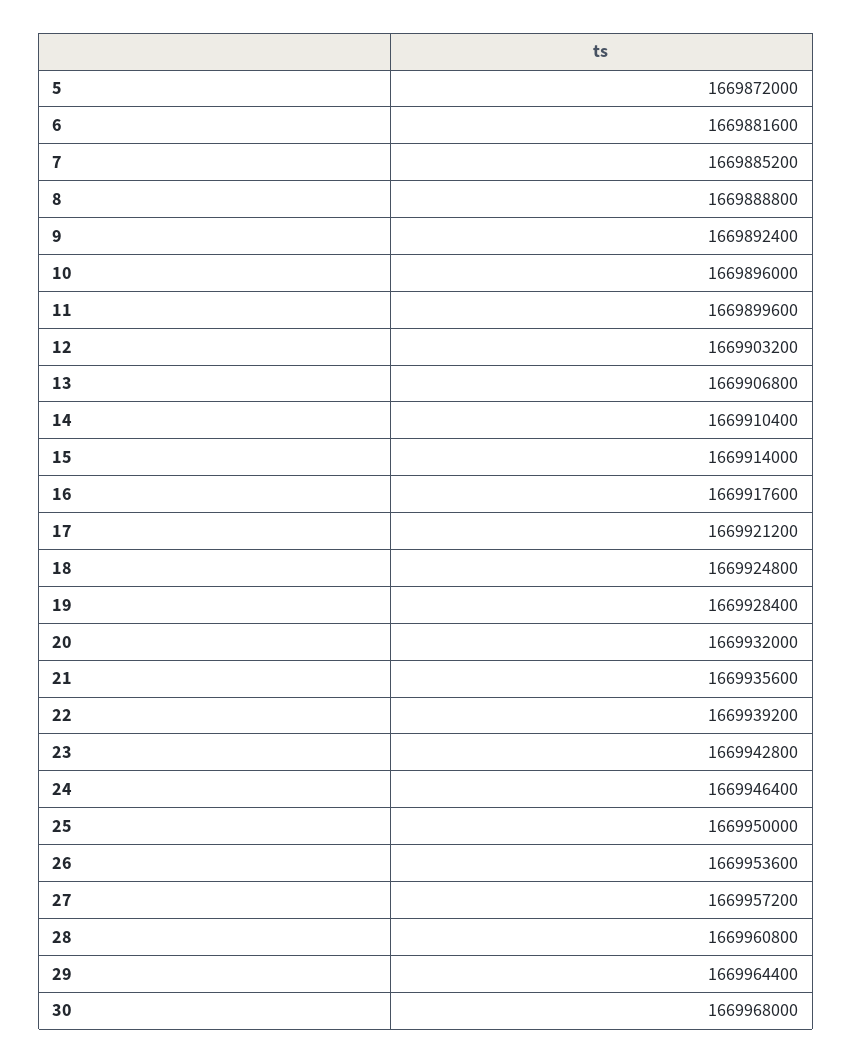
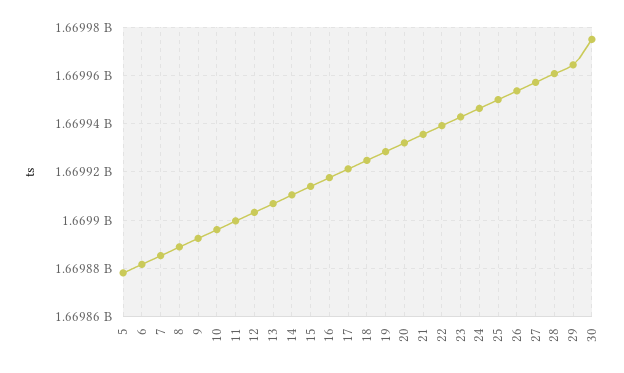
5: 1669872000 -> 1669877500
30: 1669968000 -> 1669975000

